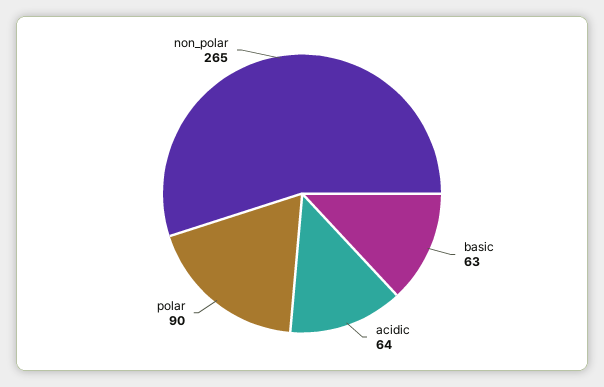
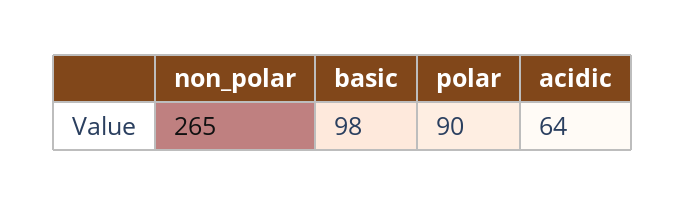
basic: 63 -> 98

